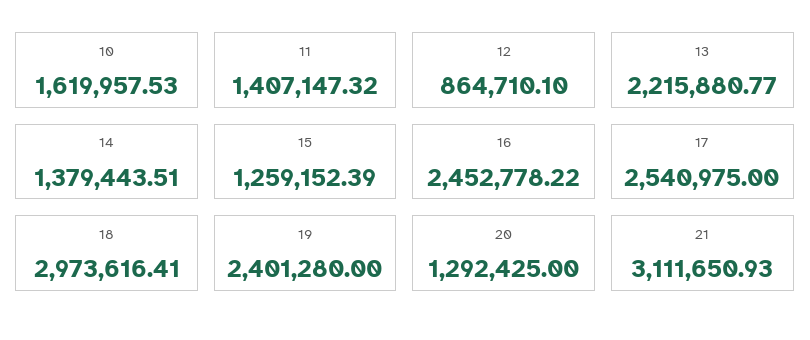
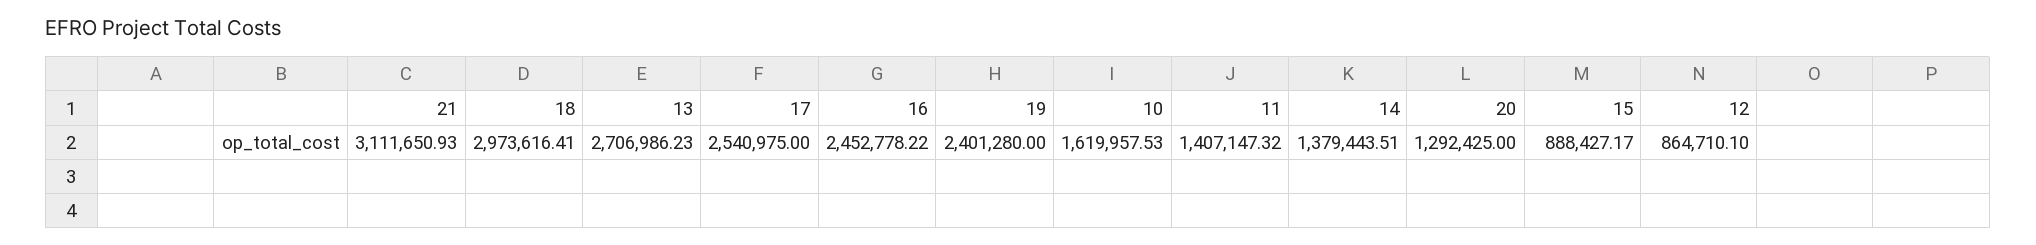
13: 2215880.77 -> 2706986.23
15: 1259152.39 -> 888427.17

